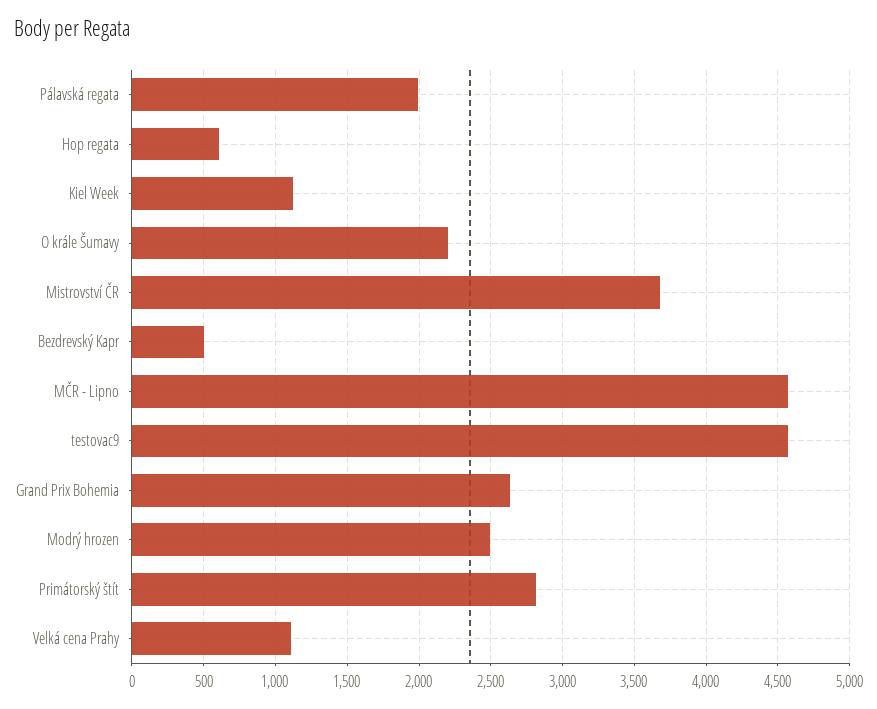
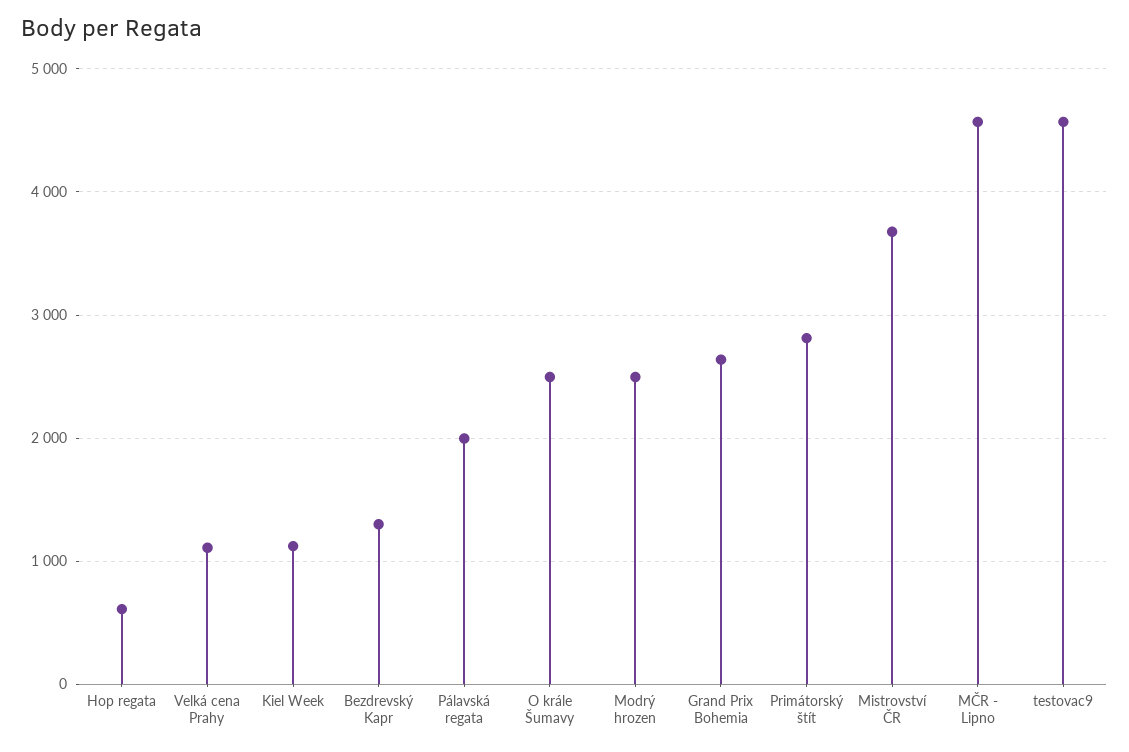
O krále Šumavy: 2200 -> 2500
Bezdrevský Kapr: 500 -> 1300

